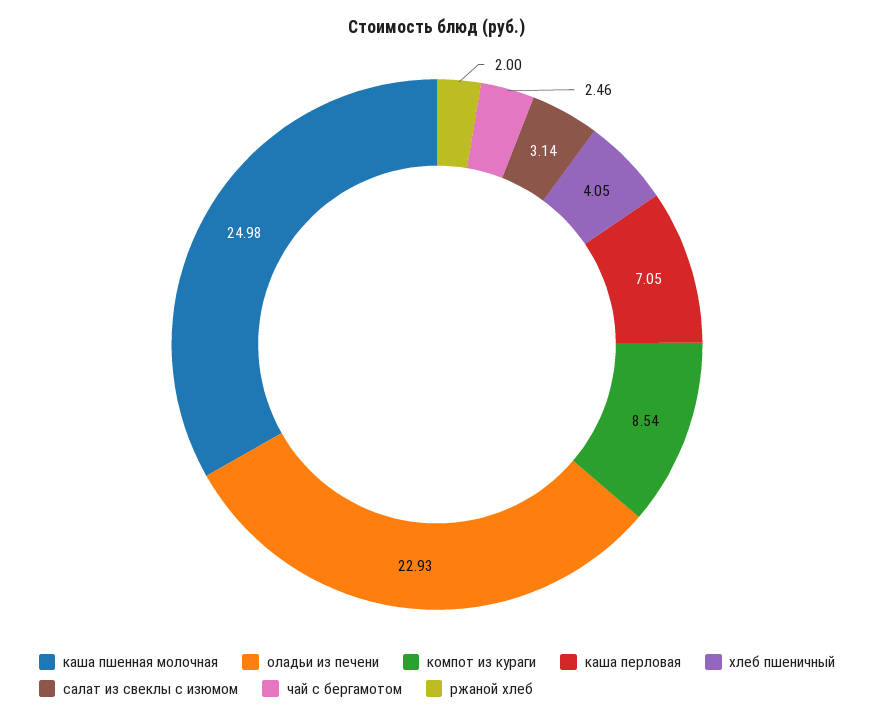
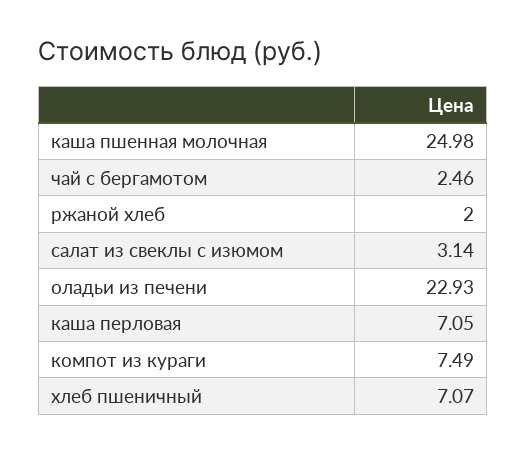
компот из кураги: 8.54 -> 7.49
хлеб пшеничный: 4.05 -> 7.07

